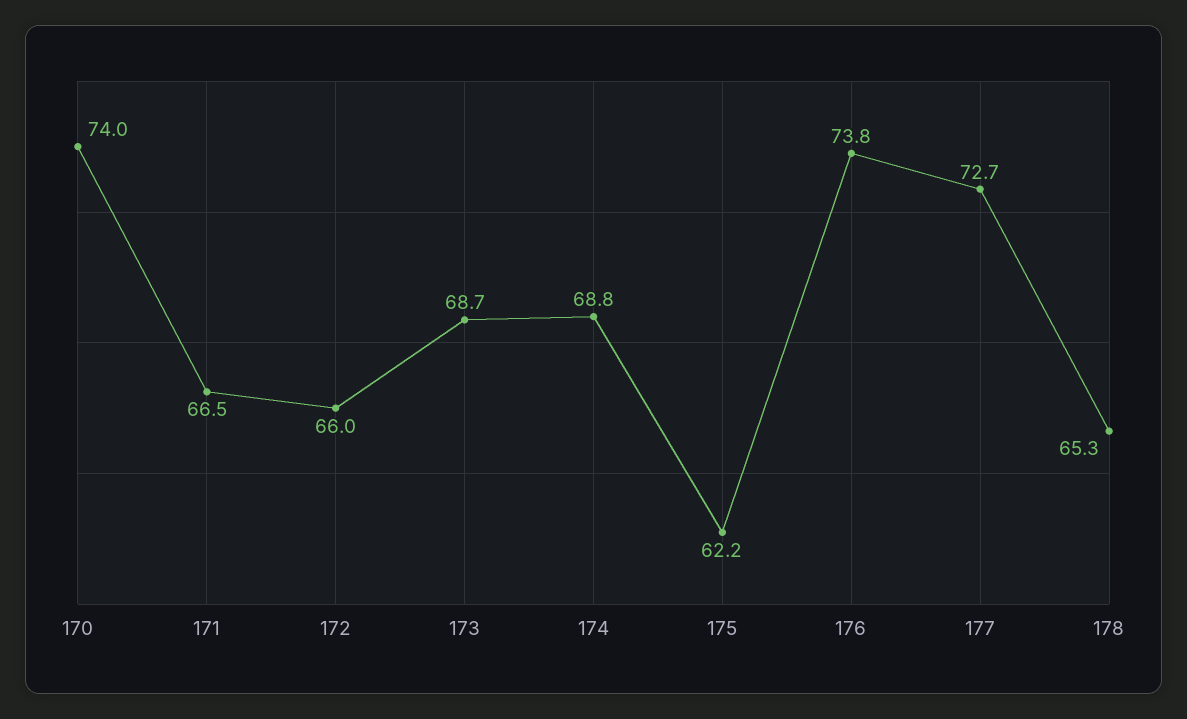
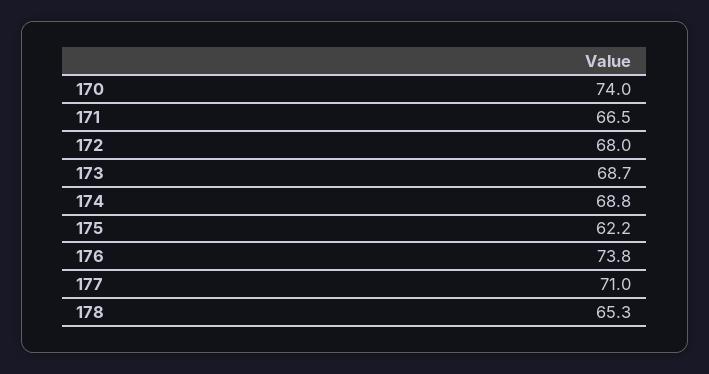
172: 66 -> 68
177: 72.7 -> 71

